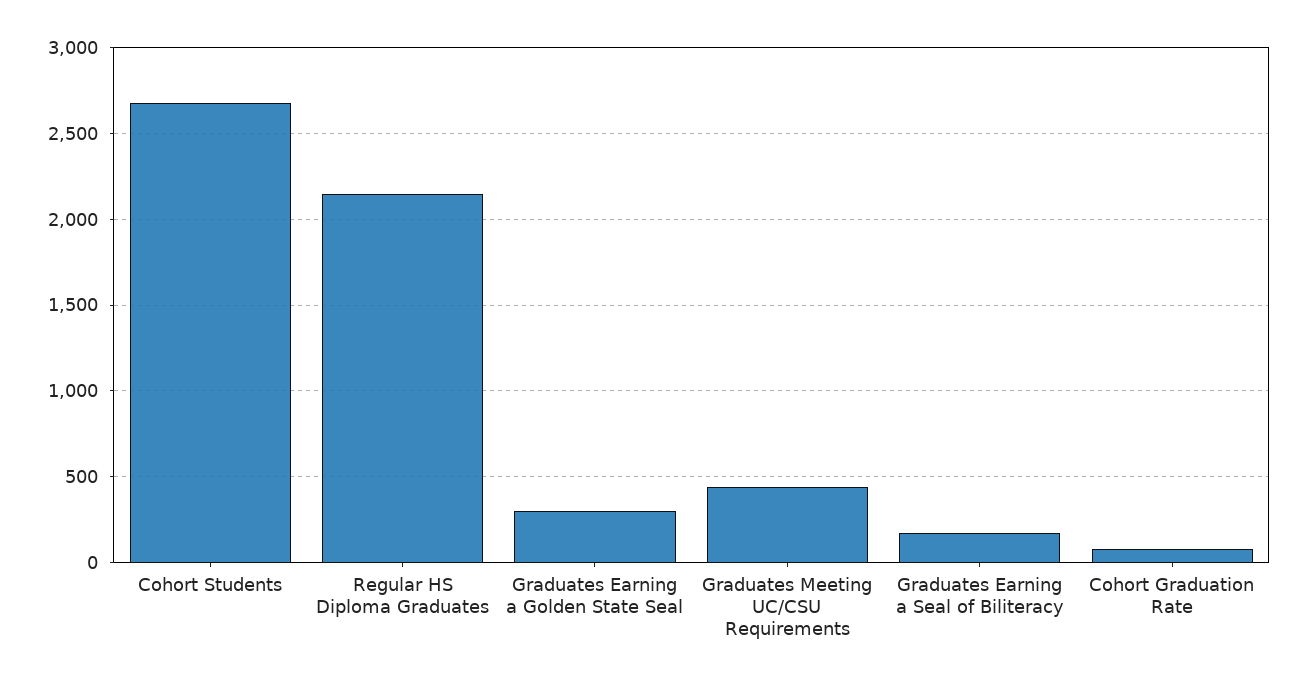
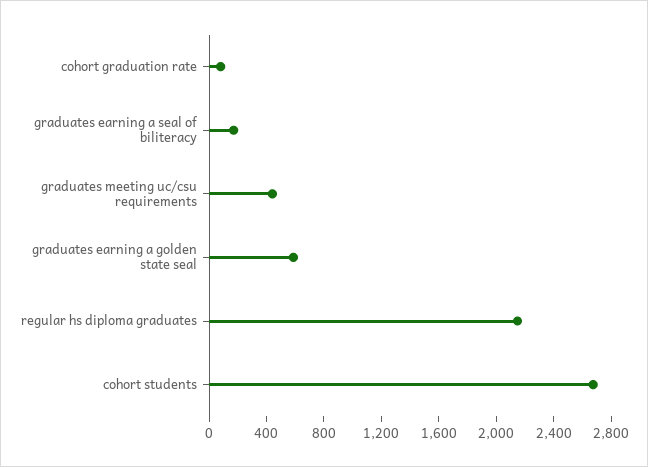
Graduates Earning a Golden State Seal: 300 -> 600

